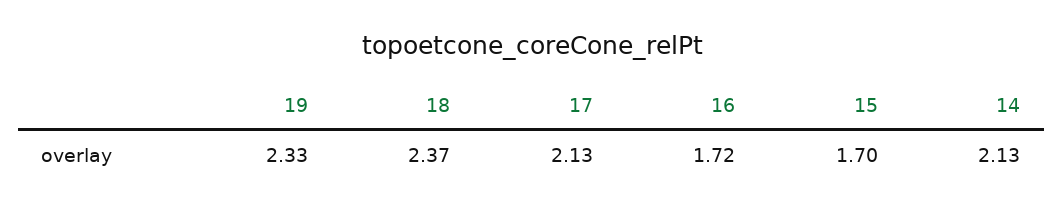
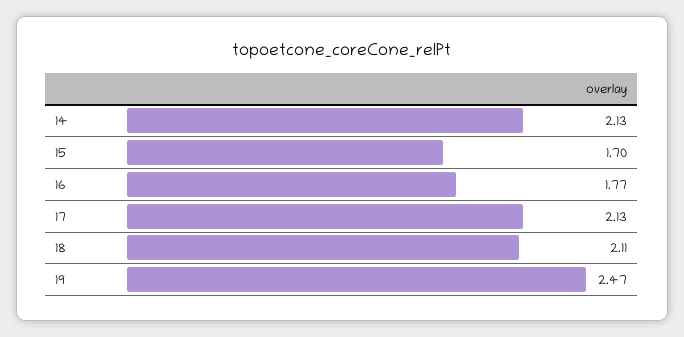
19: 2.33 -> 2.47
18: 2.37 -> 2.11
16: 1.72 -> 1.77

